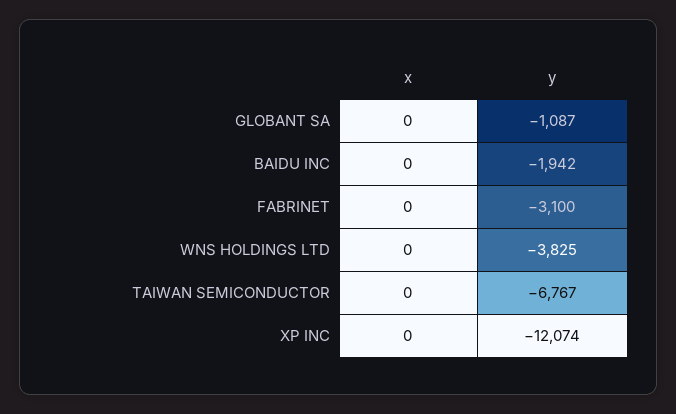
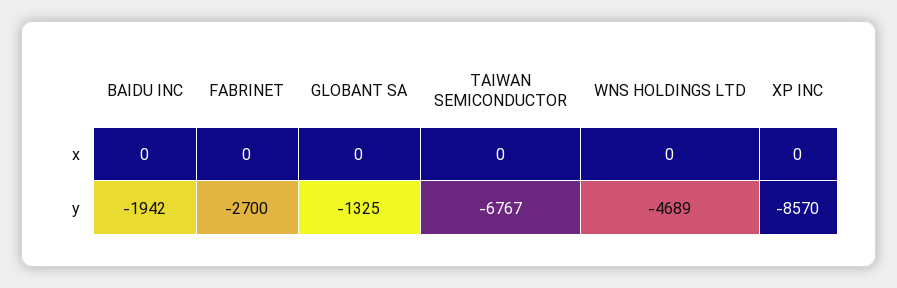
y, GLOBANT SA: -1087 -> -1325
y, FABRINET: -3100 -> -2700
y, WNS HOLDINGS LTD: -3825 -> -4689
y, XP INC: -12074 -> -8570

